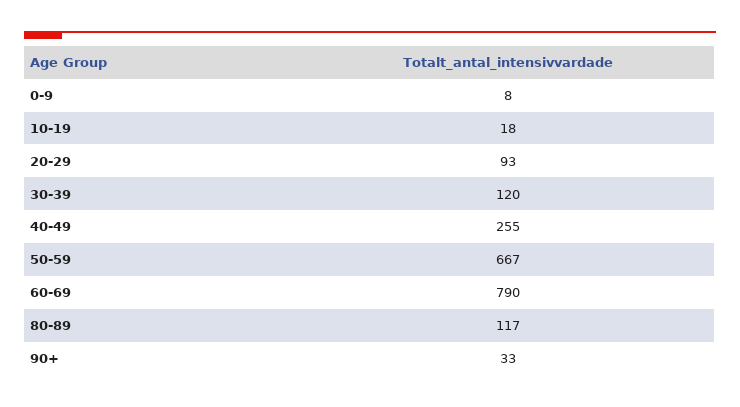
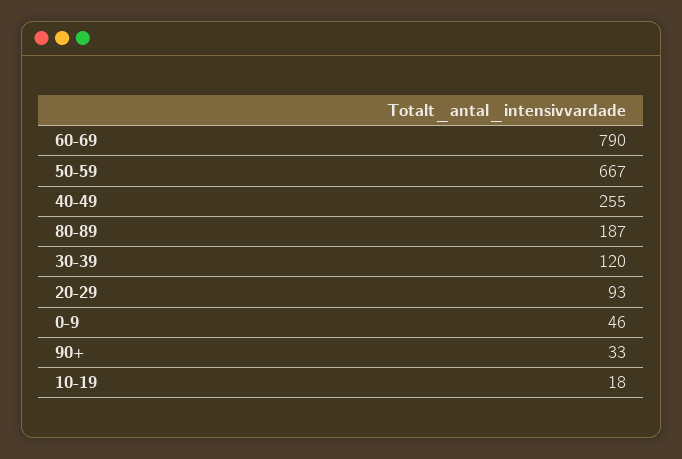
0-9: 8 -> 46
80-89: 117 -> 187

